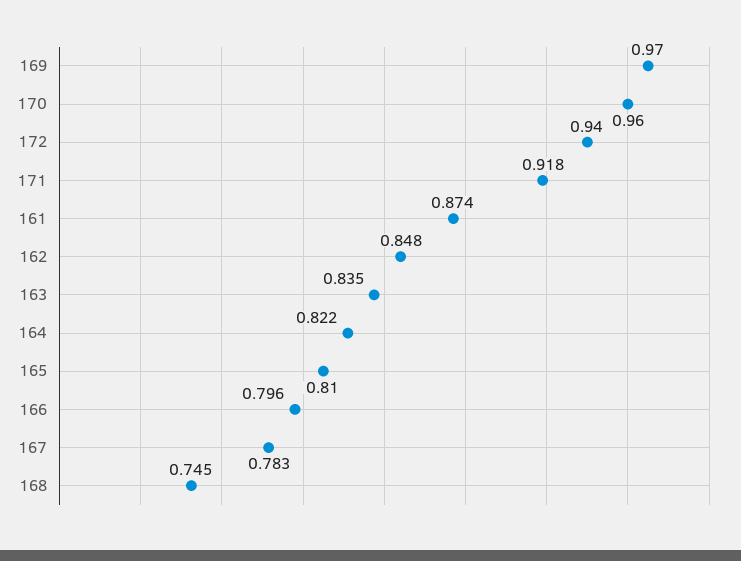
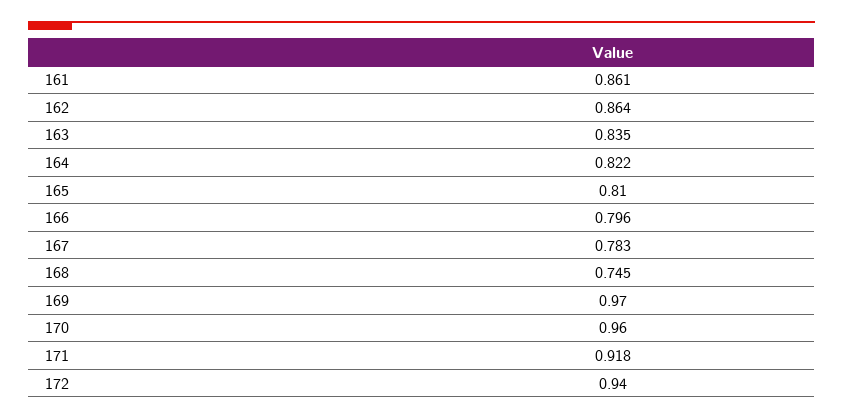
161: 0.874 -> 0.861
162: 0.848 -> 0.864

